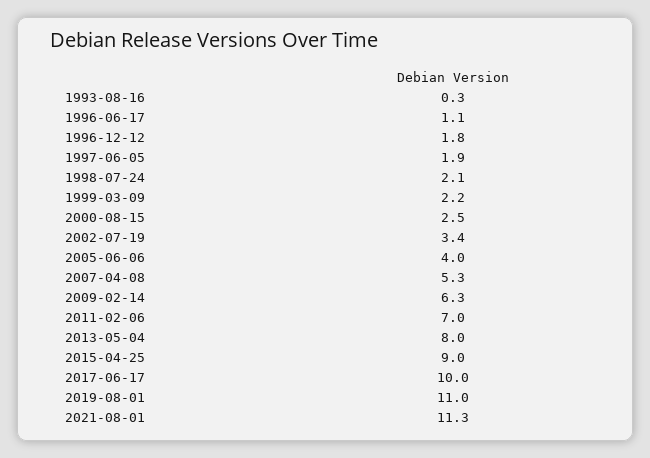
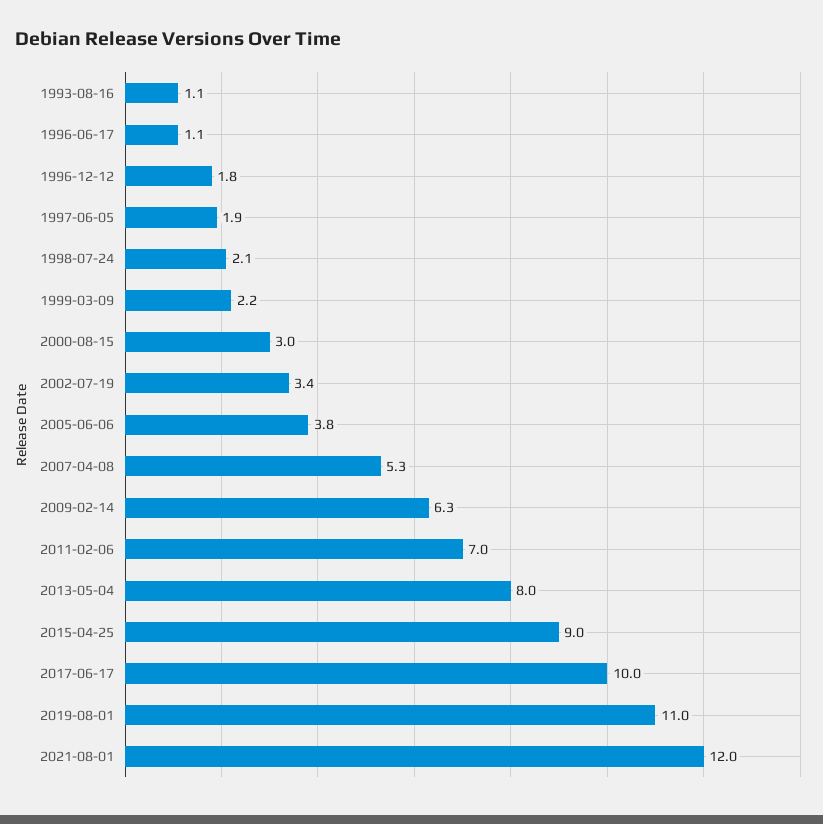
1993-08-16: 0.3 -> 1.1
2000-08-15: 2.5 -> 3
2005-06-06: 4 -> 3.8
2021-08-01: 11.3 -> 12

